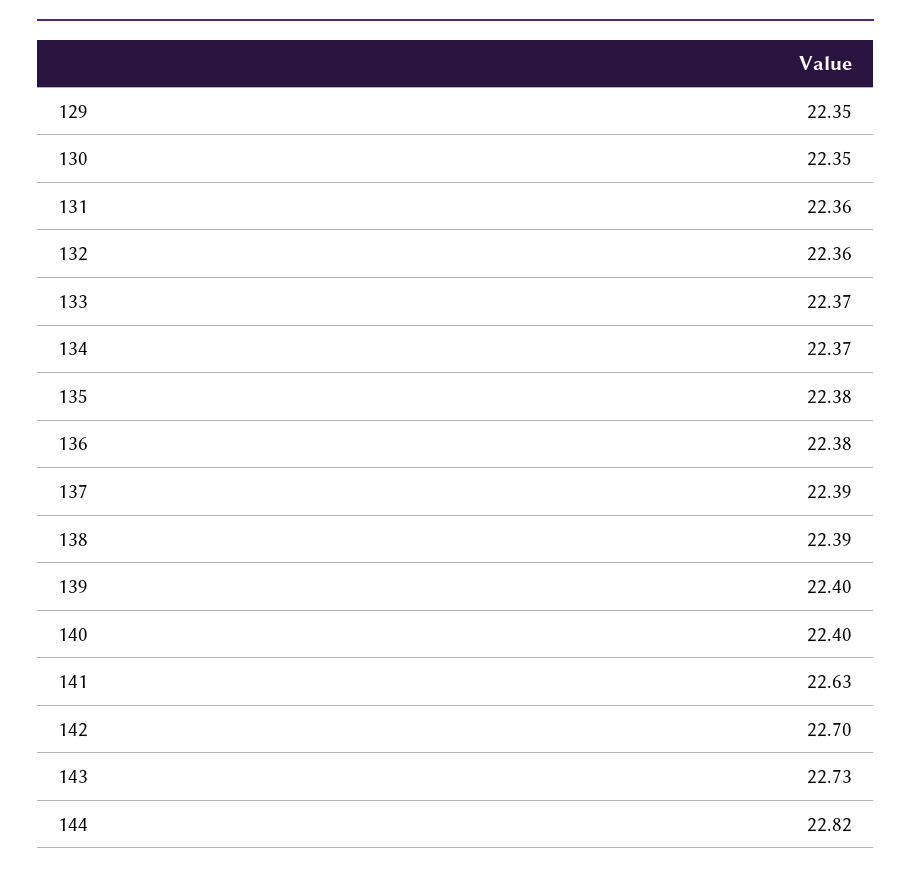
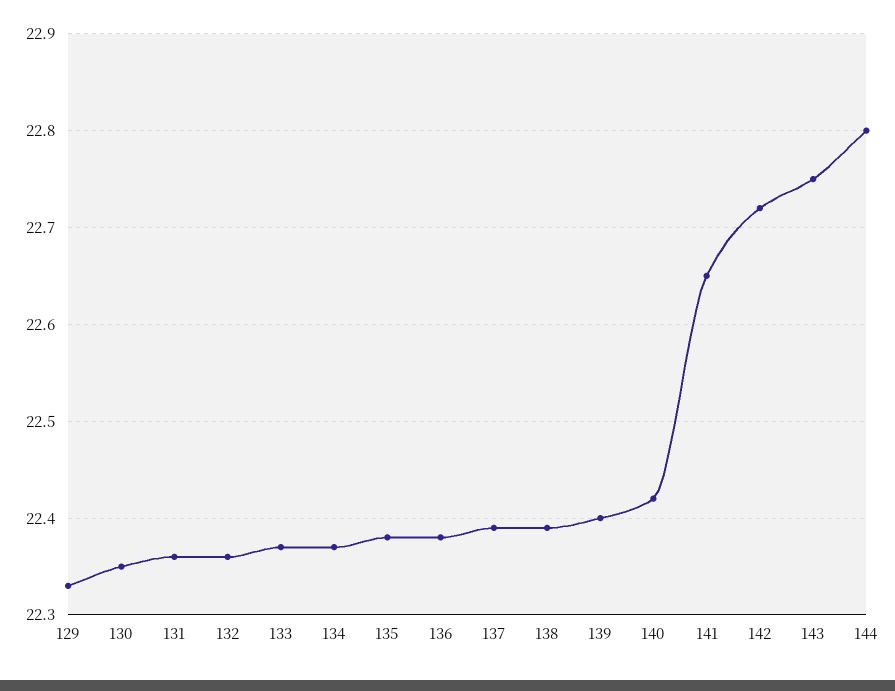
129: 22.35 -> 22.33
140: 22.4 -> 22.42
141: 22.63 -> 22.65
142: 22.7 -> 22.72
143: 22.73 -> 22.75
144: 22.82 -> 22.8

